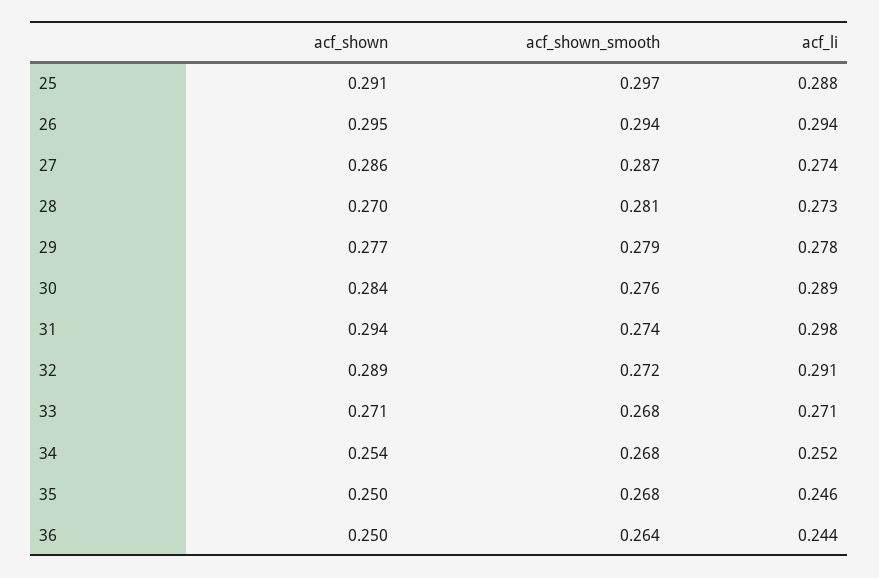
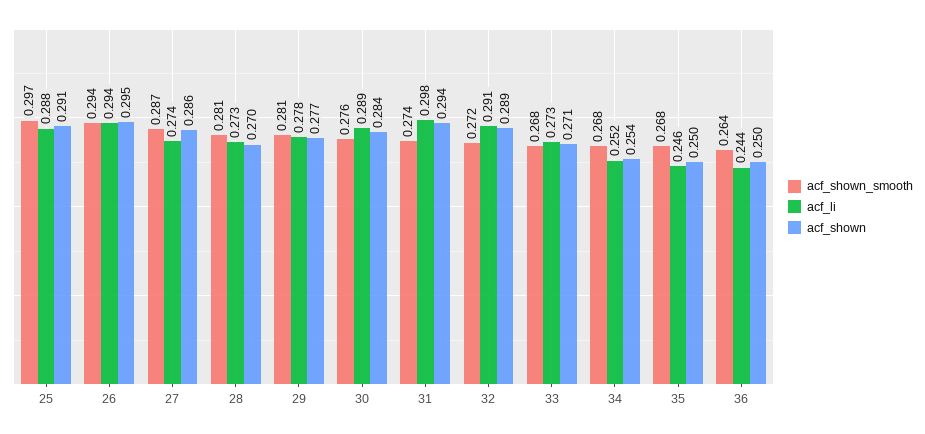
acf_shown_smooth, 29: 0.279 -> 0.281
acf_li, 33: 0.271 -> 0.273

